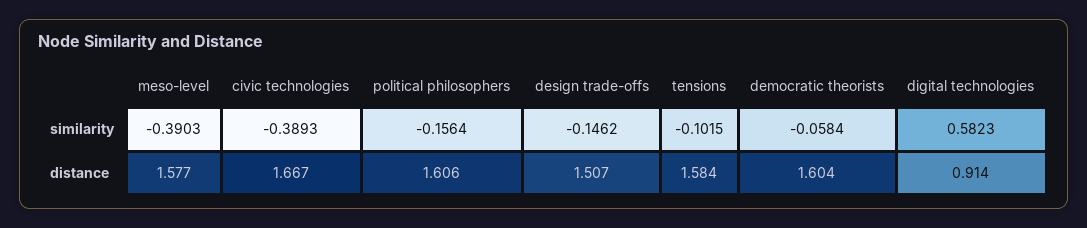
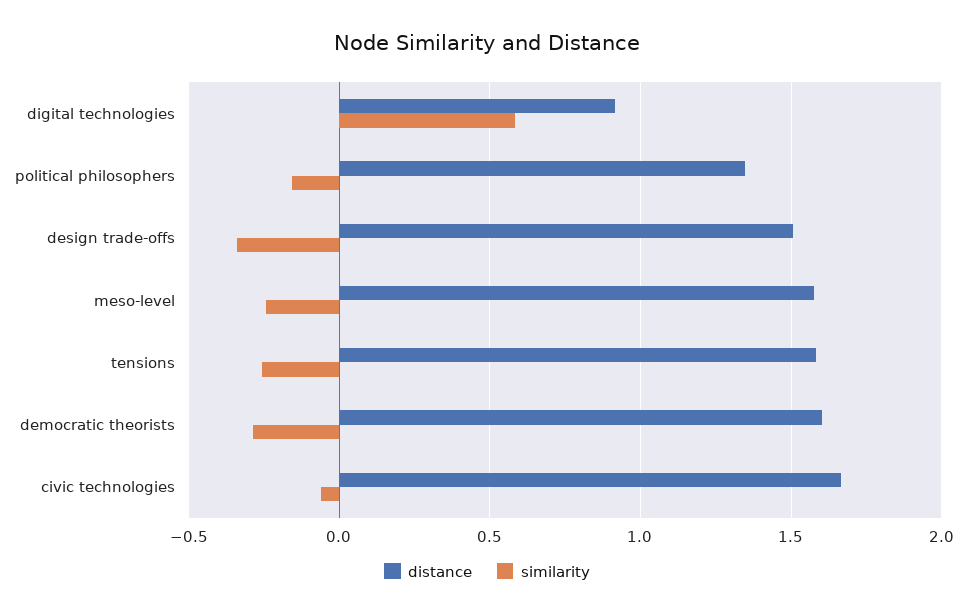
similarity, meso-level: -0.3903 -> -0.25
similarity, civic technologies: -0.3893 -> -0.05
similarity, design trade-offs: -0.1462 -> -0.35
similarity, tensions: -0.1015 -> -0.25
similarity, democratic theorists: -0.0584 -> -0.3
distance, political philosophers: 1.606 -> 1.35

